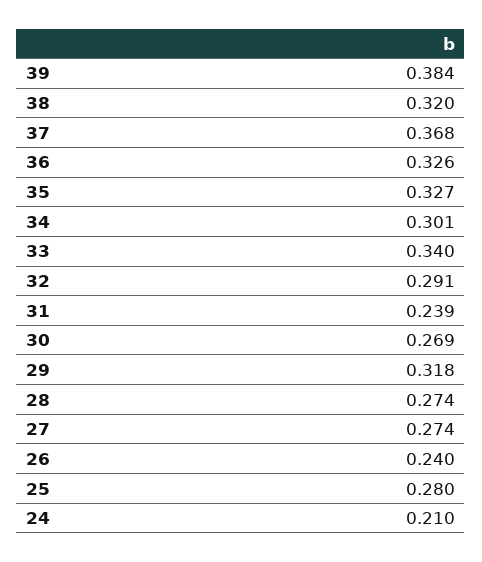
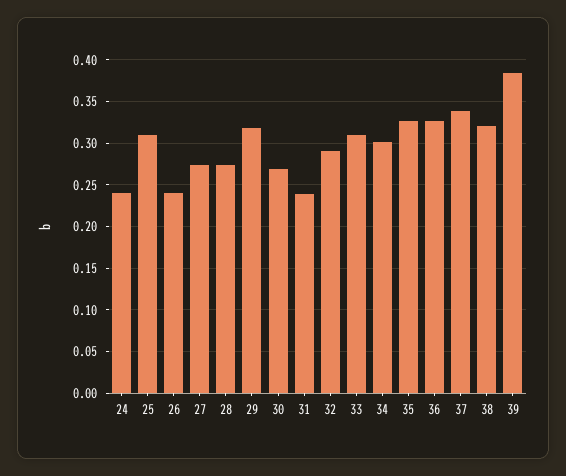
37: 0.368 -> 0.34
33: 0.34 -> 0.31
25: 0.28 -> 0.31
24: 0.21 -> 0.24

